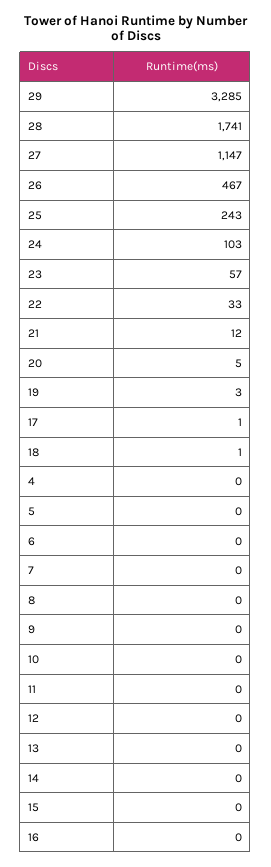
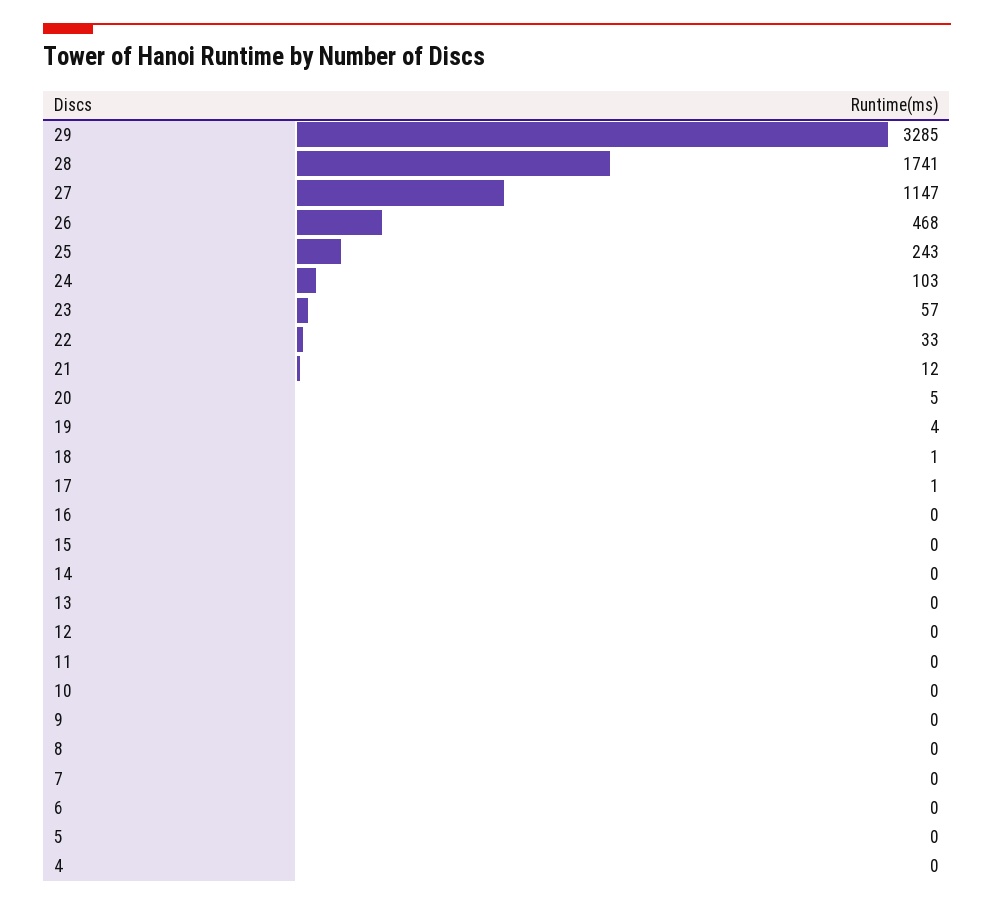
26: 467 -> 468
19: 3 -> 4

